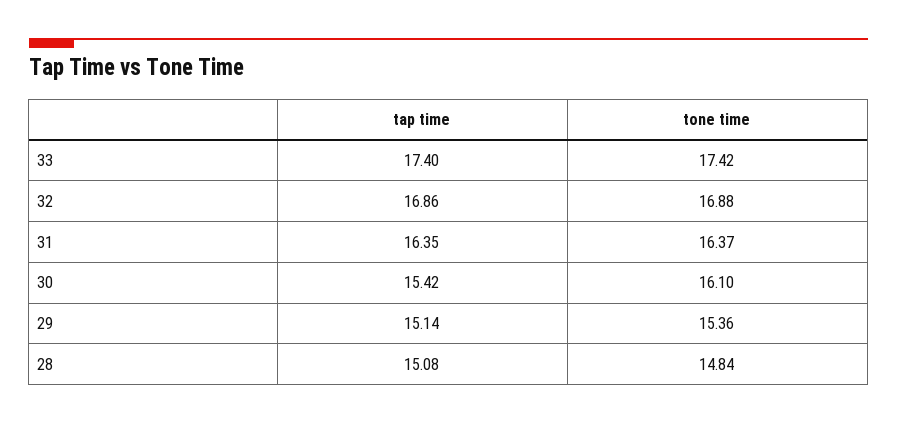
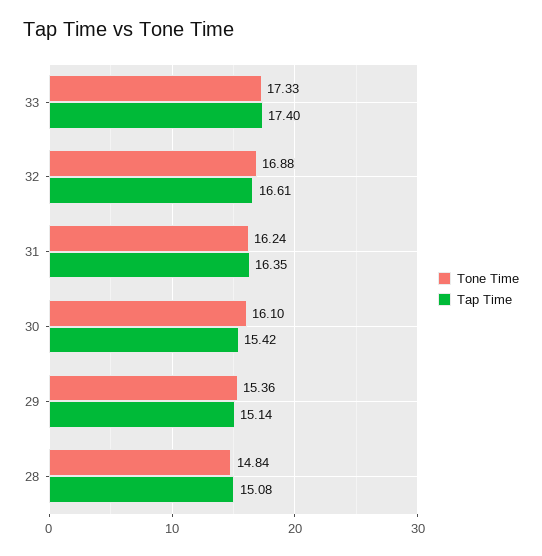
tone time, 33: 17.42 -> 17.33
tap time, 32: 16.86 -> 16.61
tone time, 31: 16.37 -> 16.24

